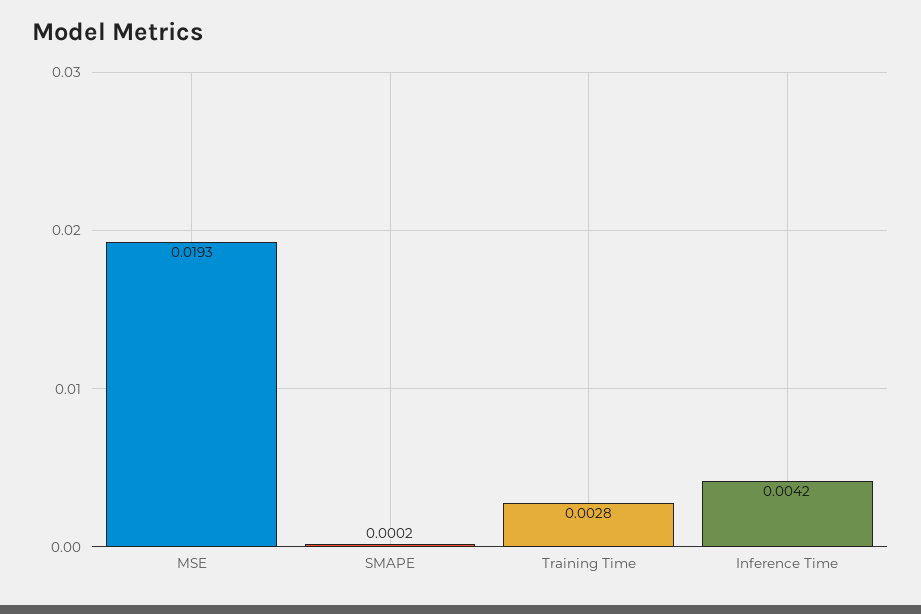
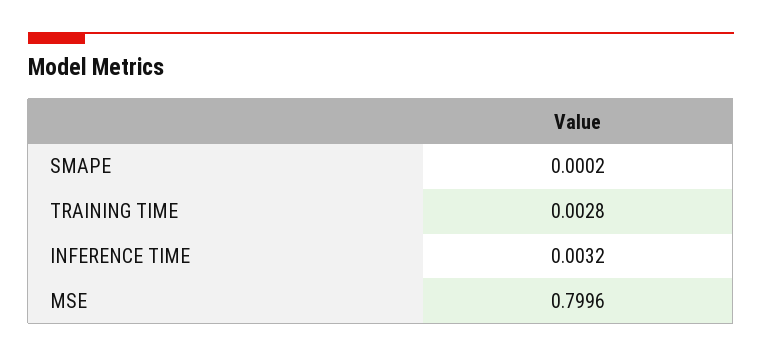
MSE: 0.0193 -> 0.7996
Inference Time: 0.0042 -> 0.0032

